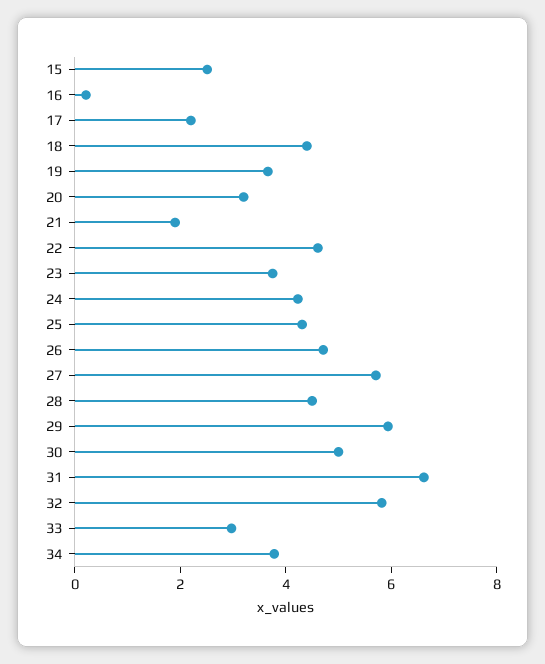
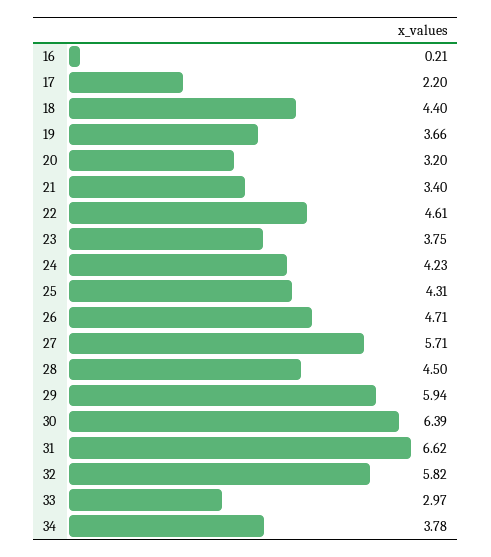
15: 2.5 -> none
21: 2 -> 3.4
30: 5 -> 6.39

